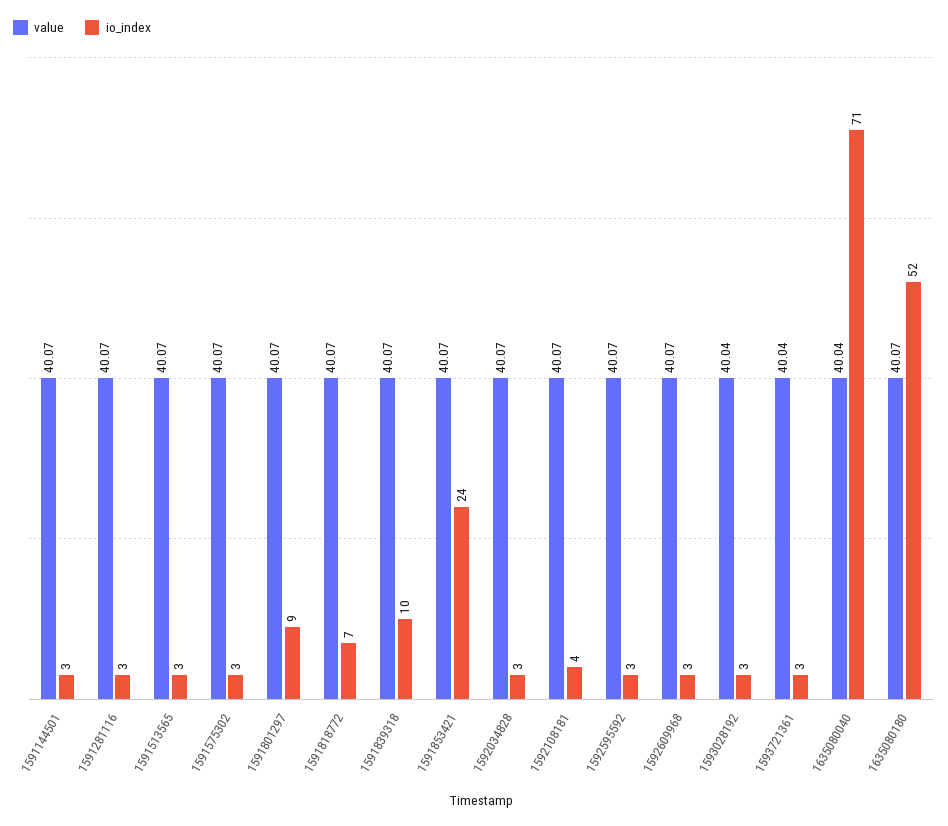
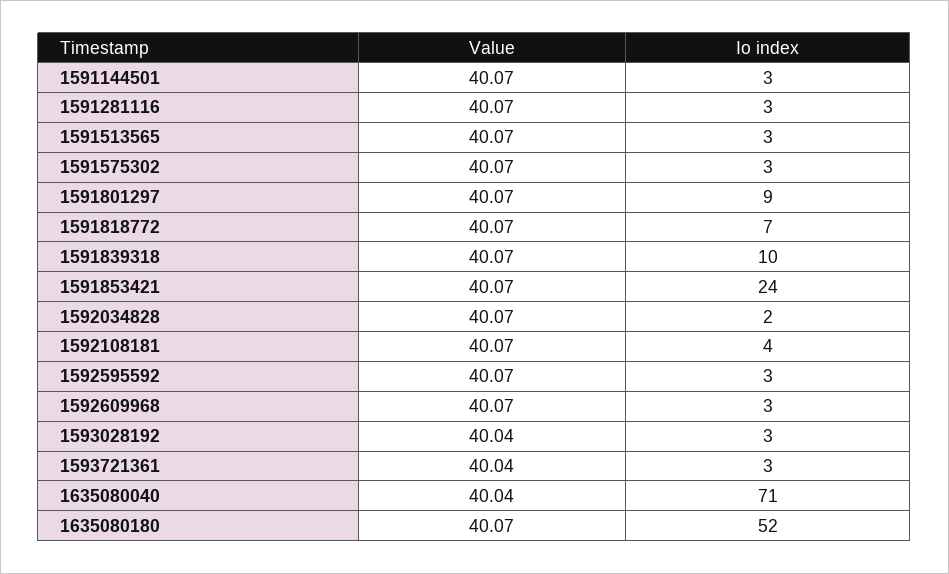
io_index, 1592034828: 3 -> 2

